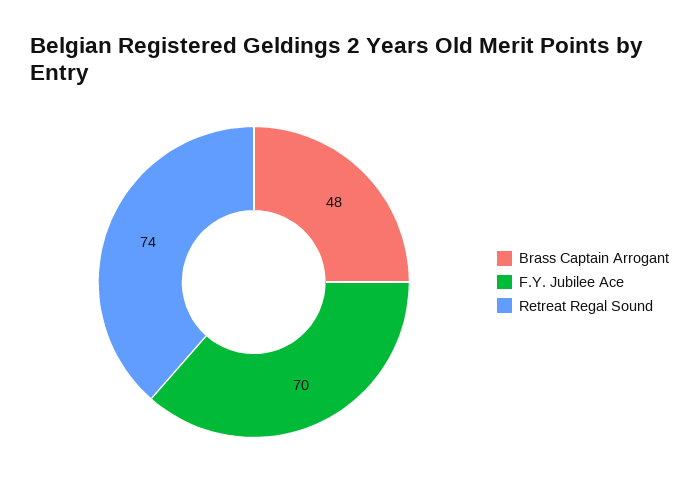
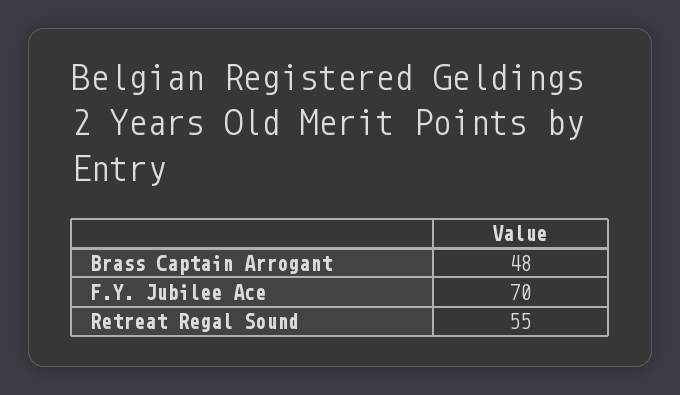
Retreat Regal Sound: 74 -> 55

